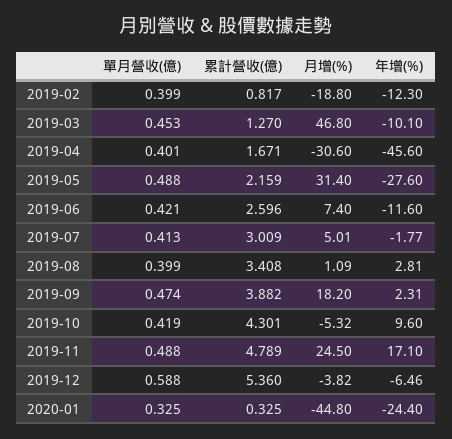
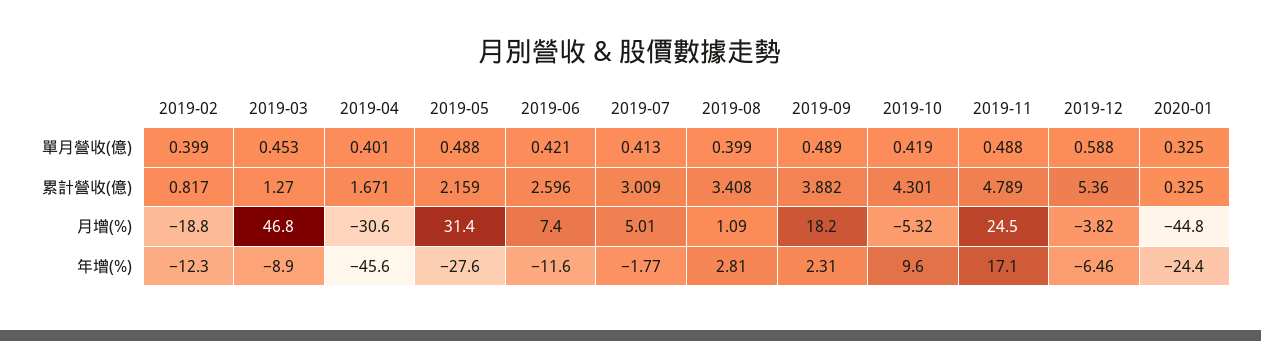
年增(%), 2019-03: -10.1 -> -8.9
單月營收(億), 2019-09: 0.474 -> 0.489

